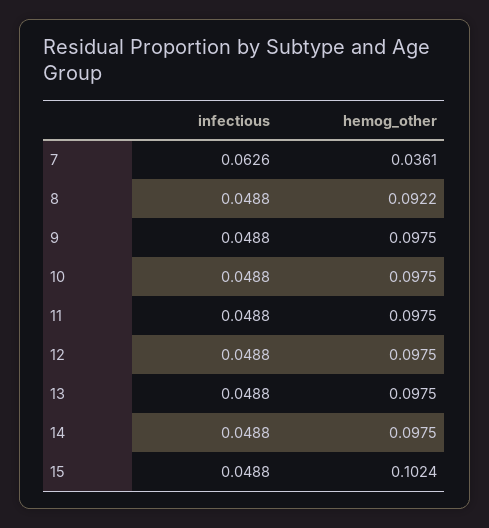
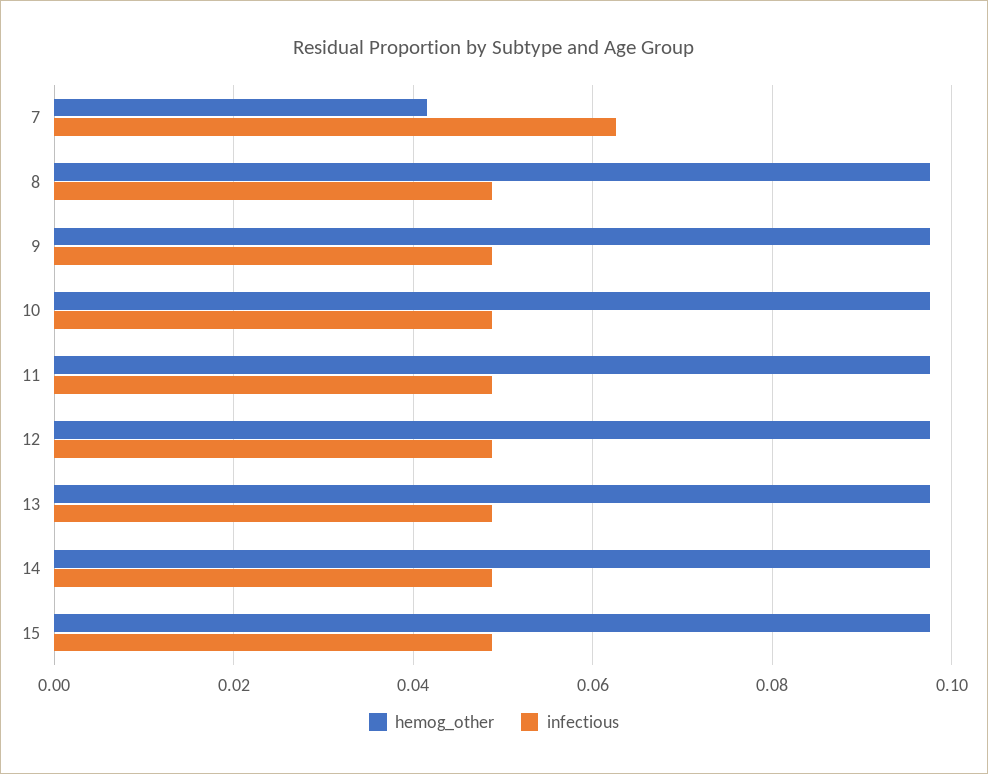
hemog_other, 7: 0.0361 -> 0.042
hemog_other, 8: 0.0922 -> 0.098
hemog_other, 15: 0.1024 -> 0.098

